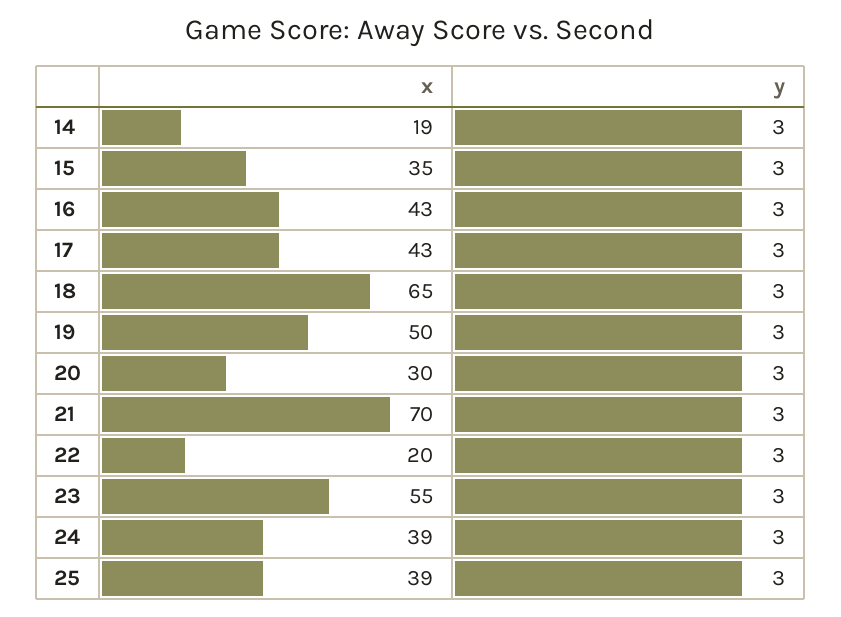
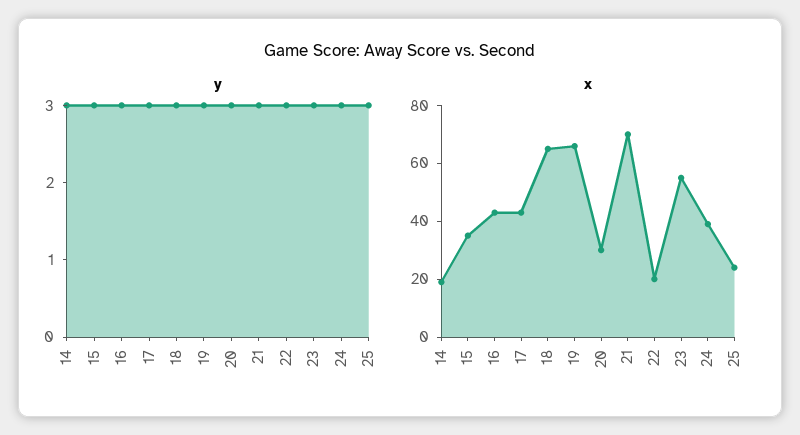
x, 19: 50 -> 65
x, 25: 39 -> 25

